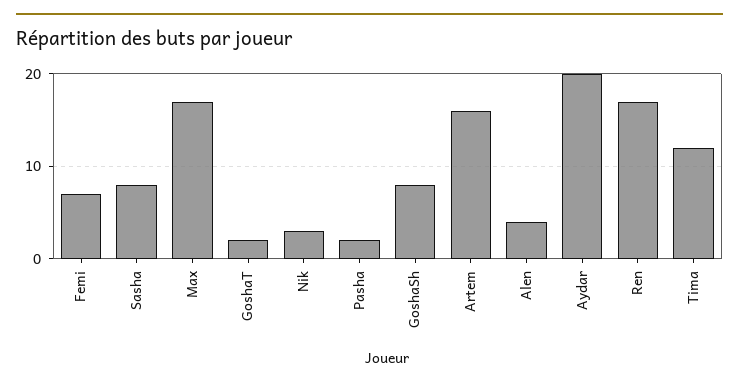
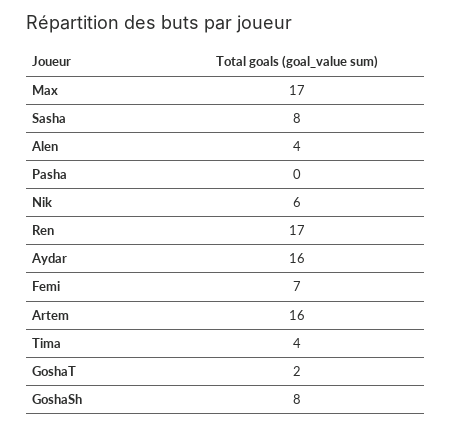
Nik: 3 -> 6
Pasha: 2 -> 0
Aydar: 20 -> 16
Tima: 12 -> 4

